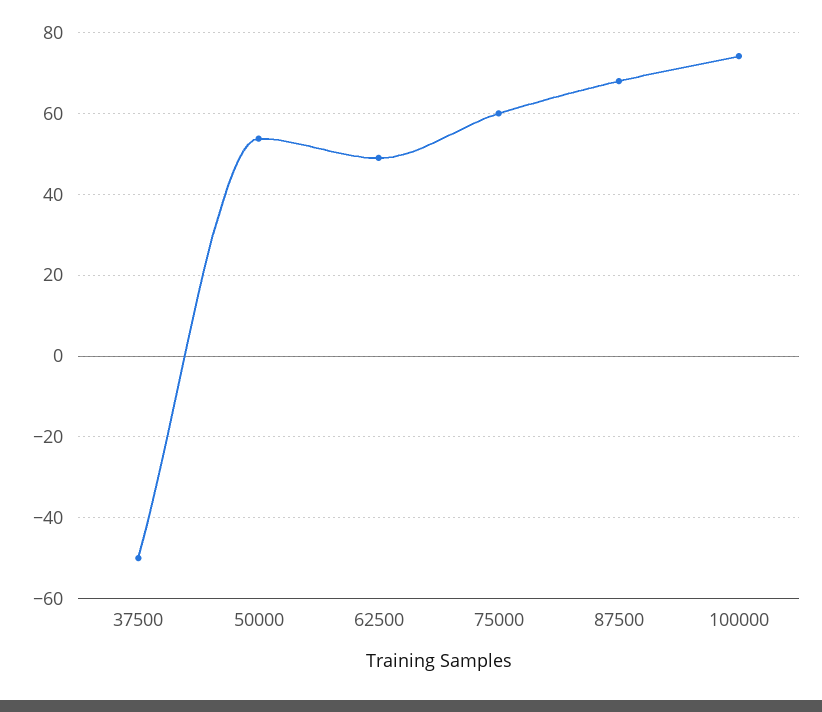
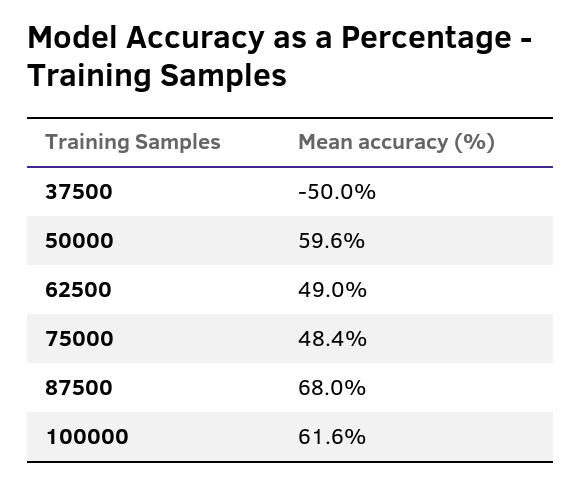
50000: 54 -> 59.6
75000: 60 -> 48.4
100000: 74 -> 61.6

